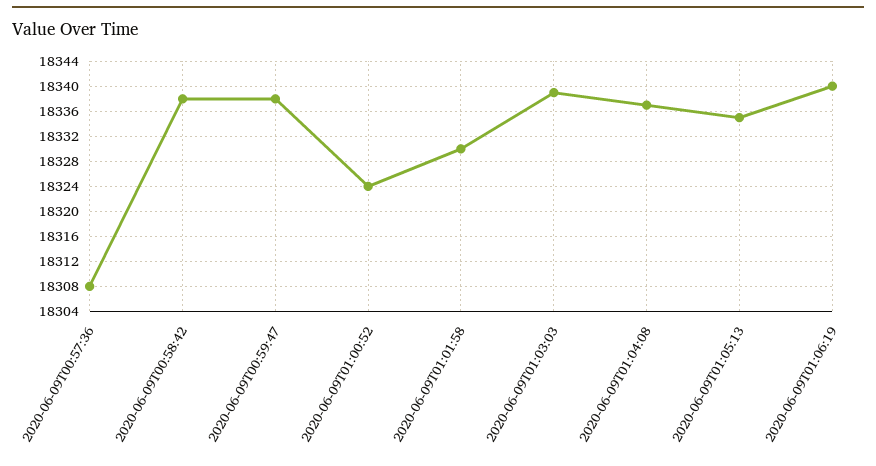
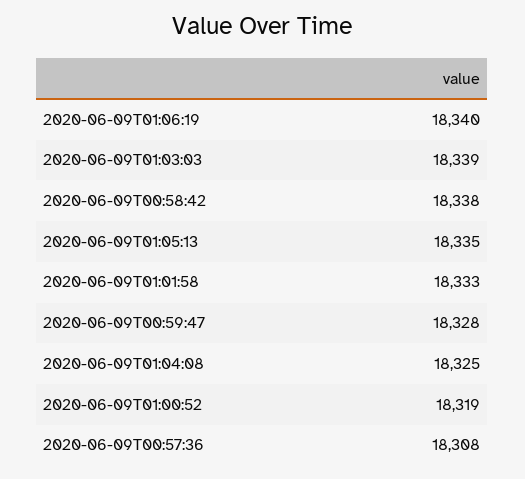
2020-06-09T00:59:47: 18338 -> 18328
2020-06-09T01:00:52: 18324 -> 18319
2020-06-09T01:01:58: 18330 -> 18333
2020-06-09T01:04:08: 18337 -> 18325

